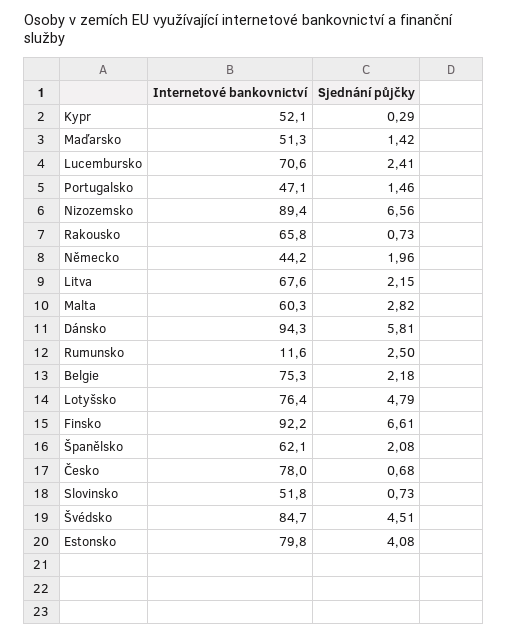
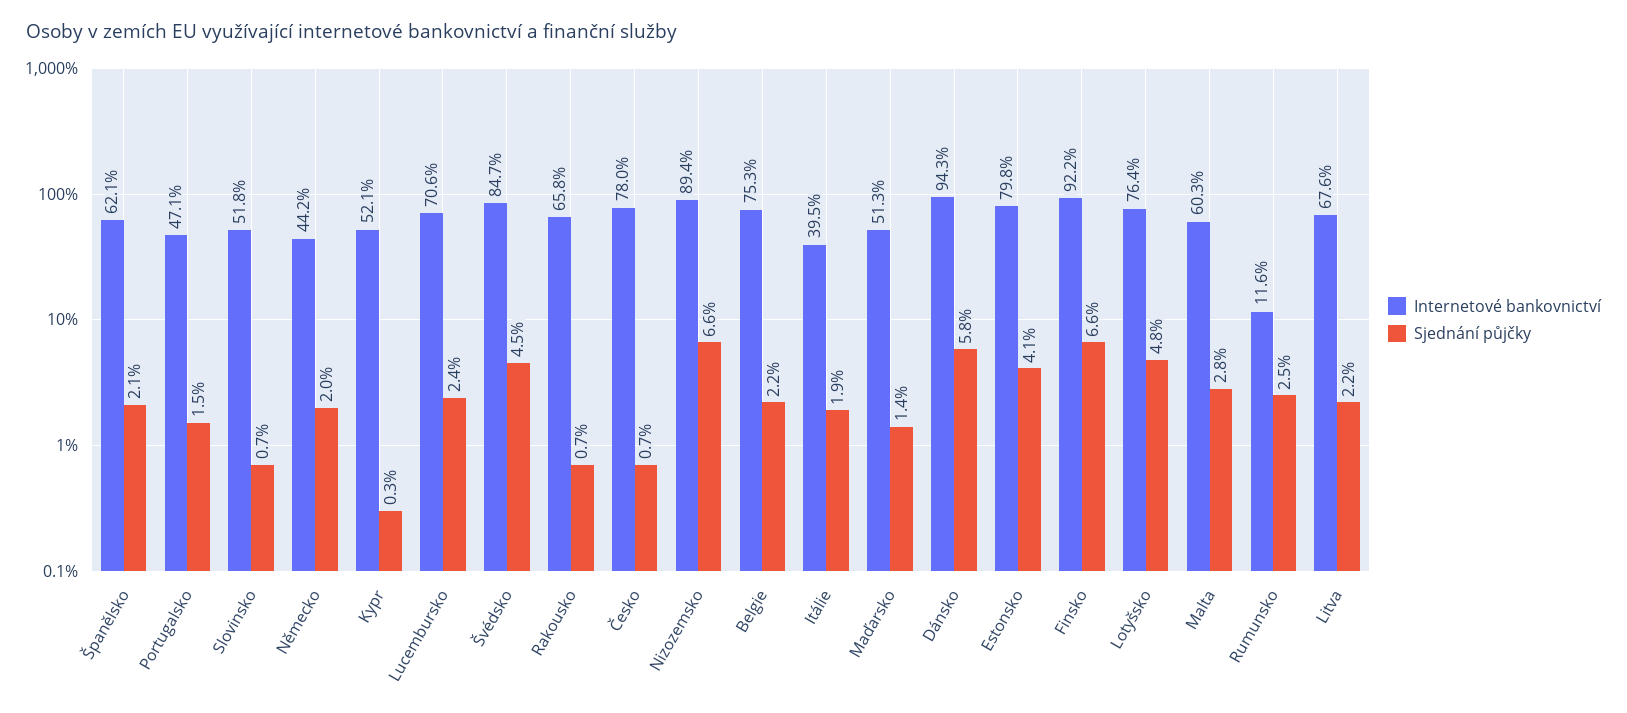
Internetové bankovnictví, Itálie: none -> 39.5
Sjednání půjčky, Itálie: none -> 1.9

